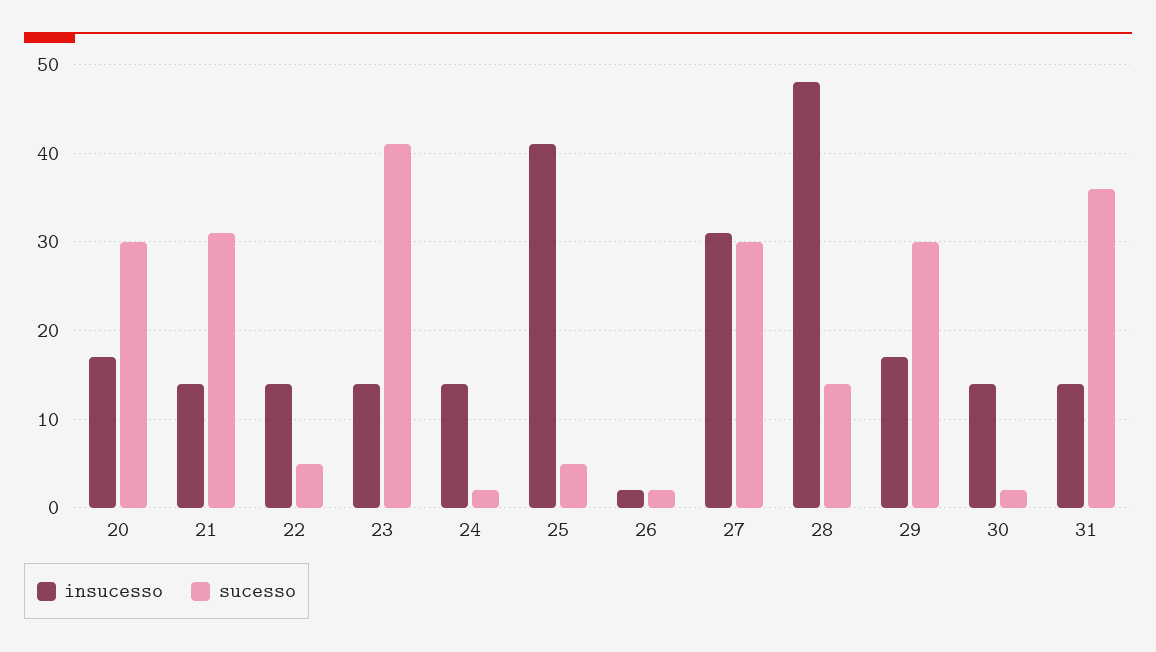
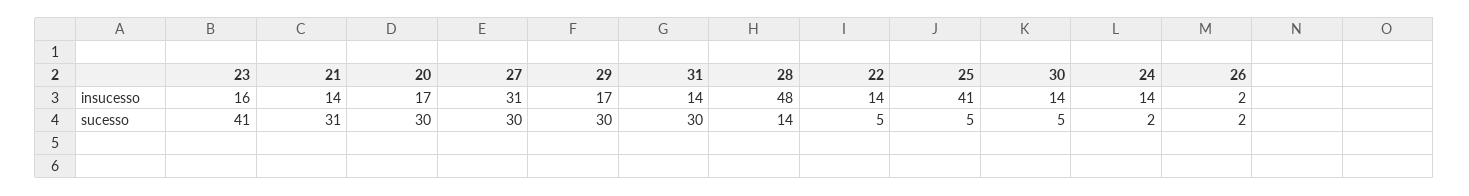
insucesso, 23: 14 -> 16
sucesso, 30: 2 -> 5
sucesso, 31: 36 -> 30

